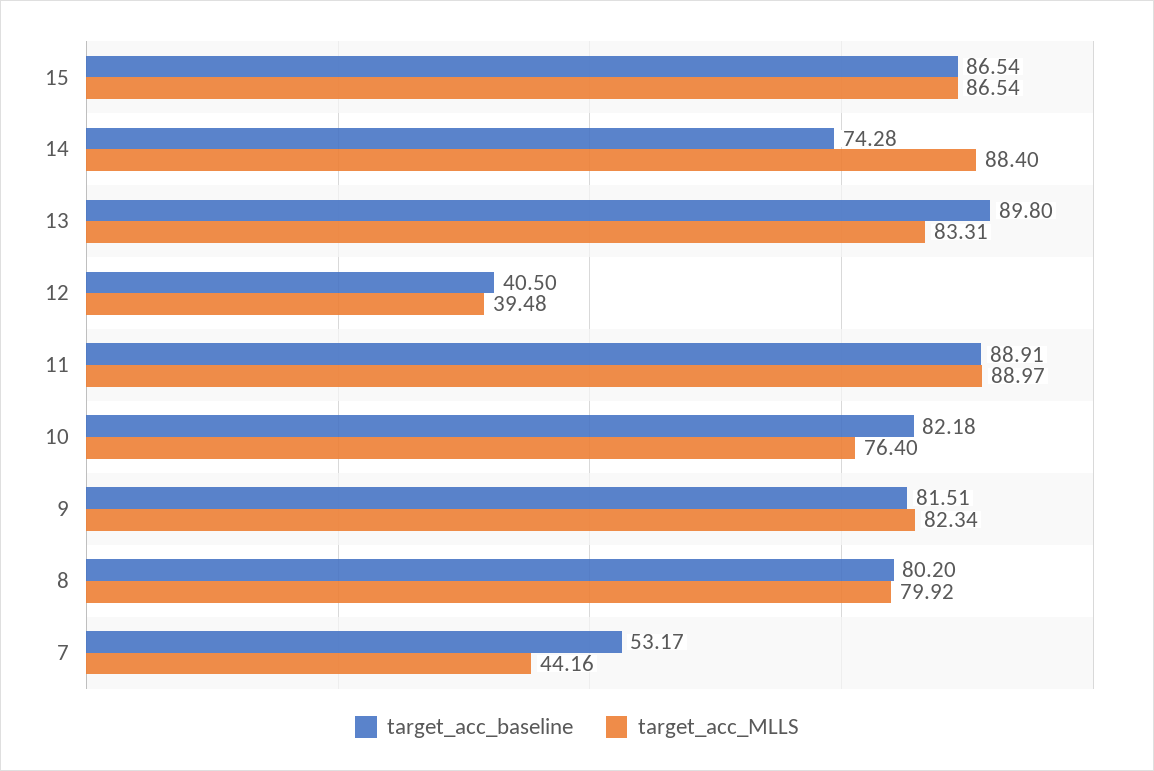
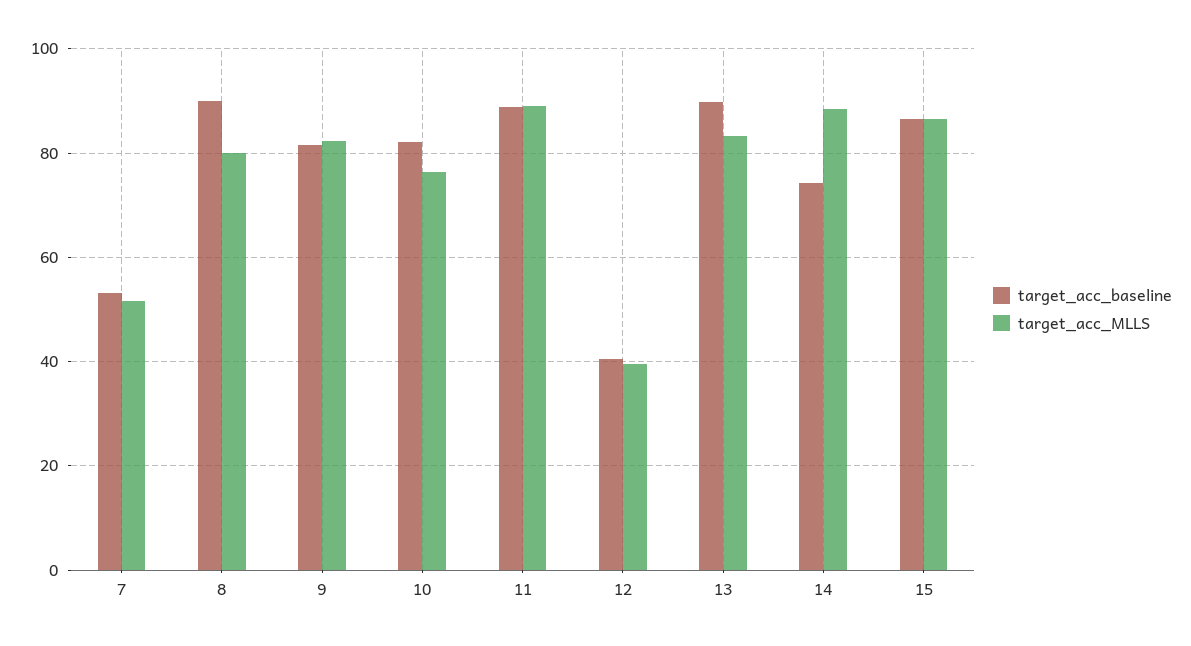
target_acc_baseline, 8: 80.2 -> 90
target_acc_MLLS, 7: 44.16 -> 52

